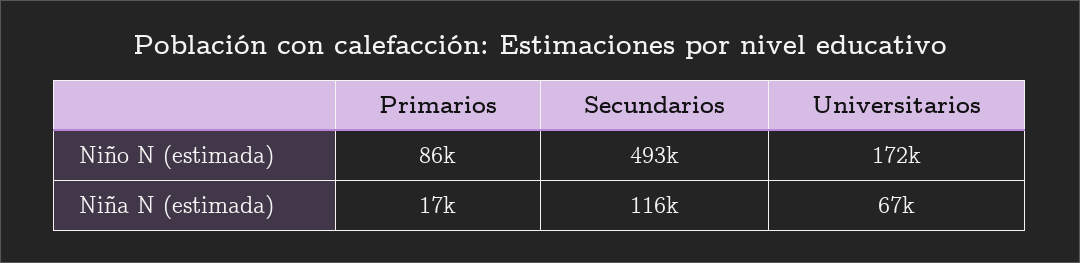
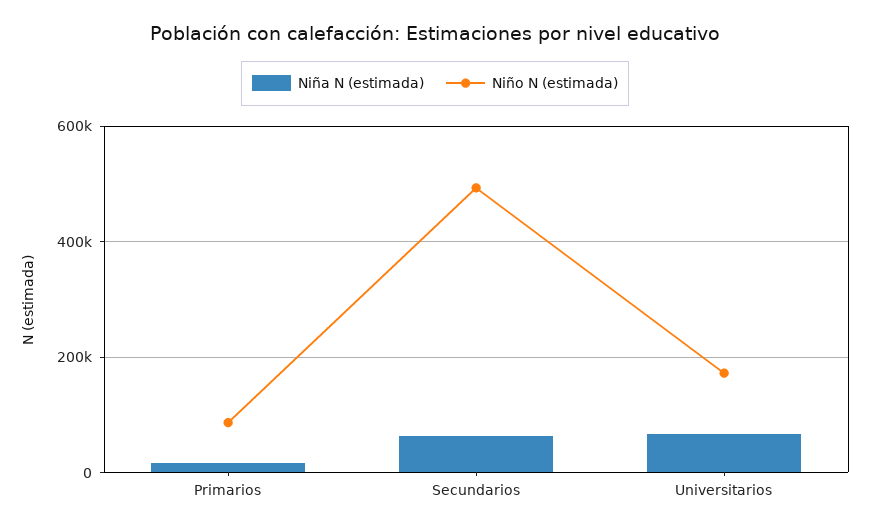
Niña N (estimada), Secundarios: 116000 -> 60000

